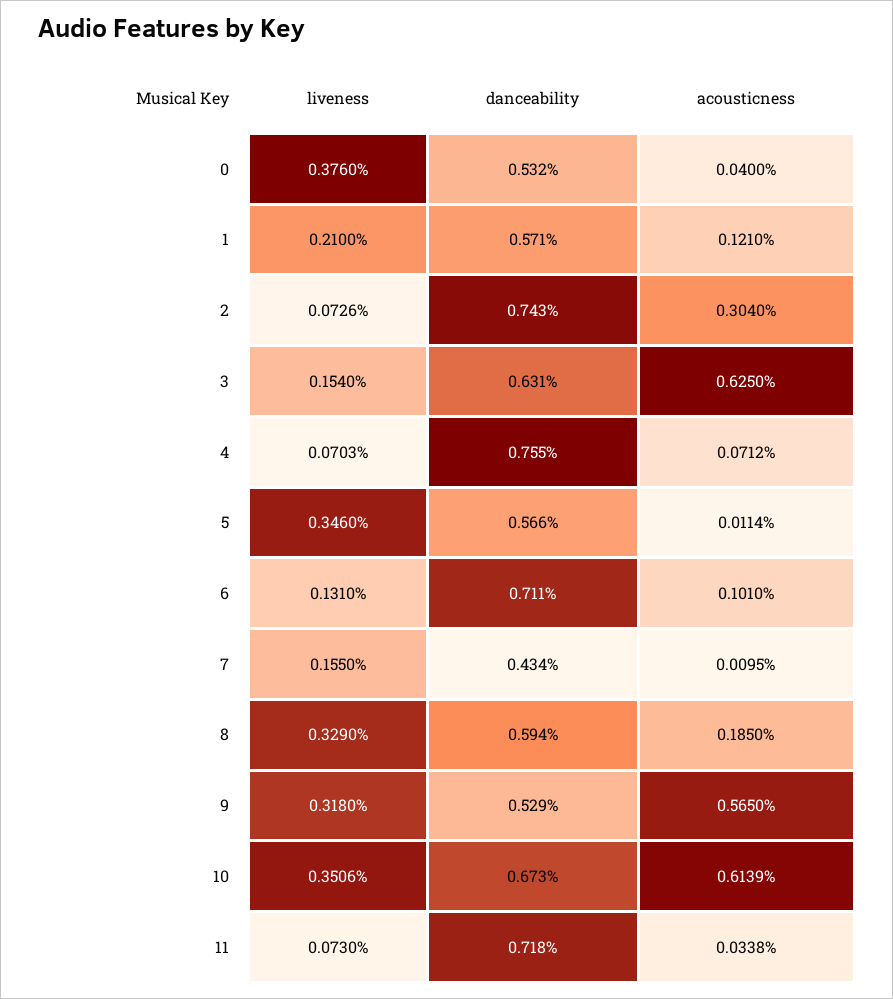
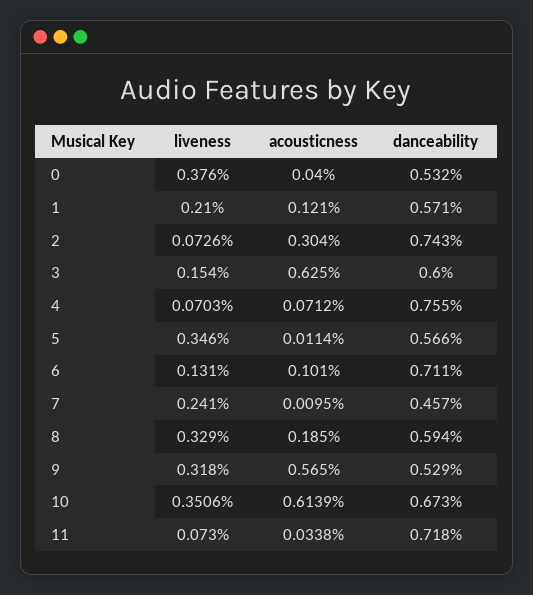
danceability, 3: 0.631 -> 0.6
liveness, 7: 0.155 -> 0.241
danceability, 7: 0.434 -> 0.457

